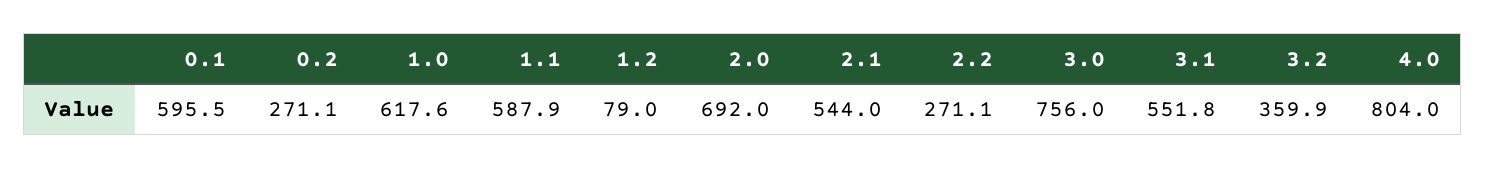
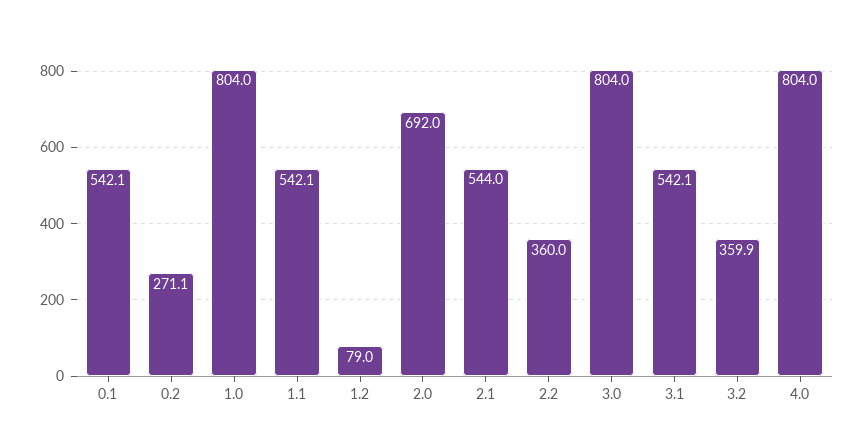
0.1: 595.5 -> 542.1
1.0: 617.6 -> 804
1.1: 587.9 -> 542.1
2.2: 271.1 -> 360
3.0: 756 -> 804
3.1: 551.8 -> 542.1

